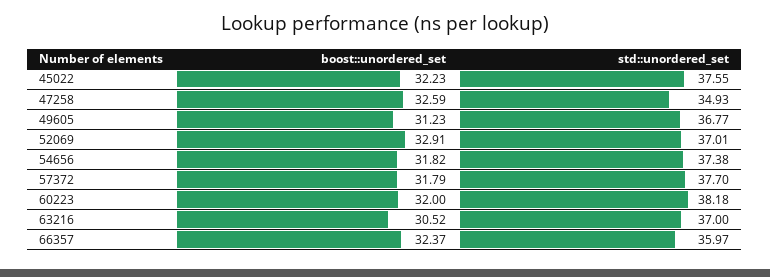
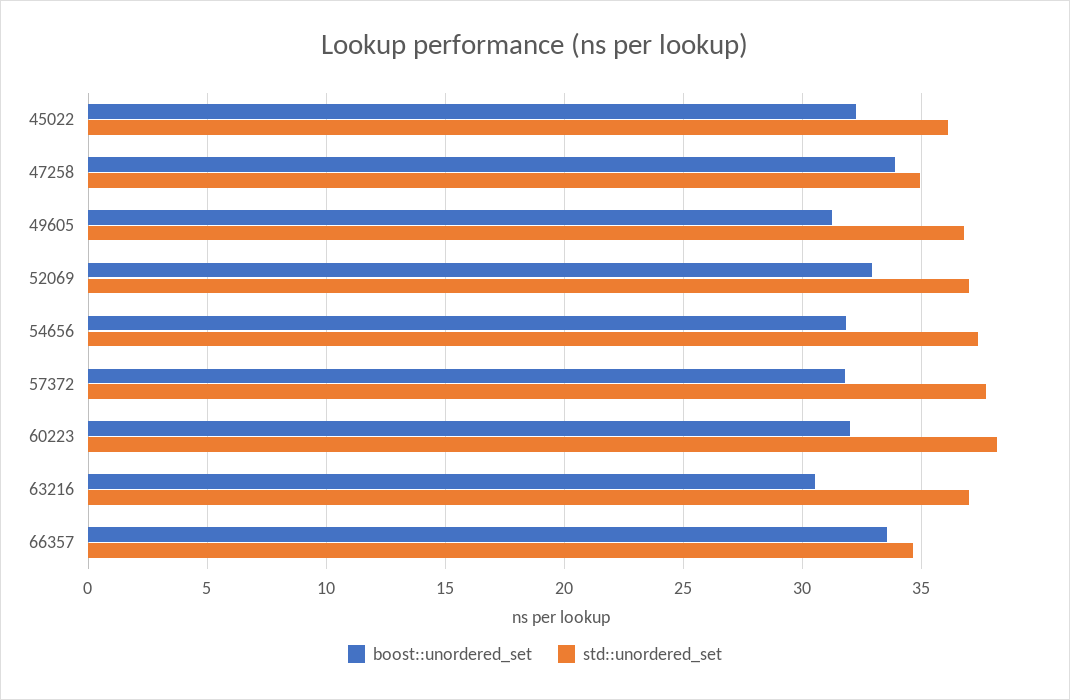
std::unordered_set, 45022: 37.55 -> 36
boost::unordered_set, 47258: 32.59 -> 34
boost::unordered_set, 66357: 32.37 -> 33.5
std::unordered_set, 66357: 35.97 -> 34.5

